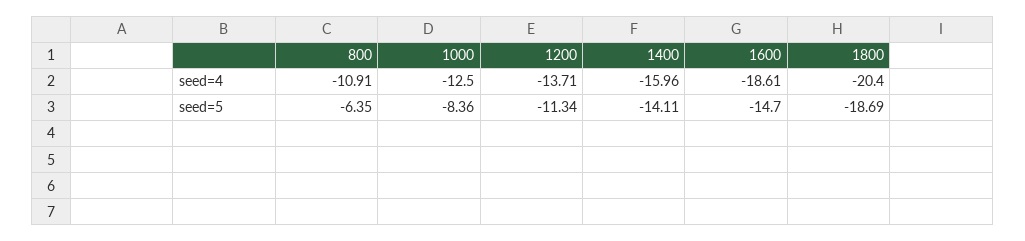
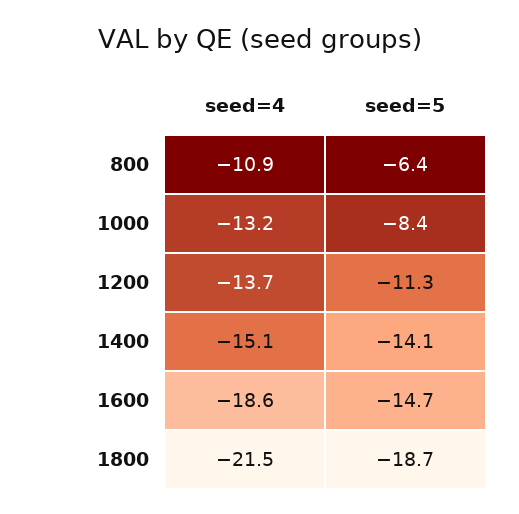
1000, seed=4: -12.5 -> -13.2
1400, seed=4: -15.96 -> -15.1
1800, seed=4: -20.4 -> -21.5

